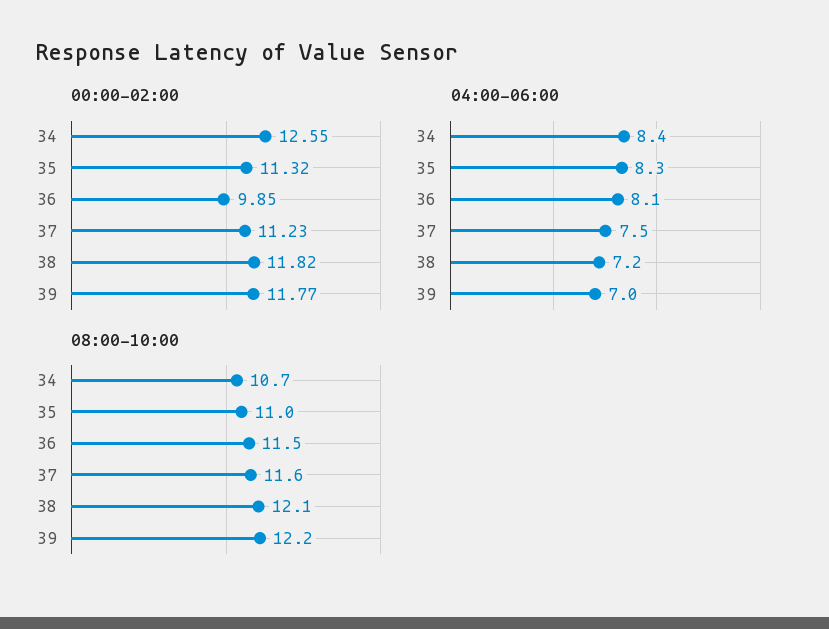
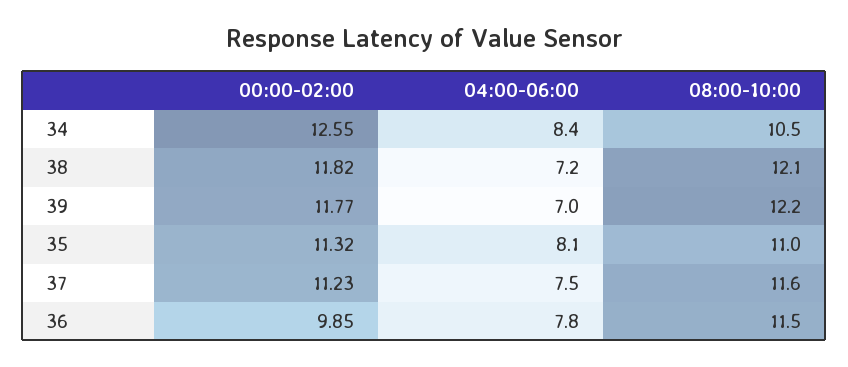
04:00-06:00, 35: 8.3 -> 8.1
04:00-06:00, 36: 8.1 -> 7.8
08:00-10:00, 34: 10.7 -> 10.5

